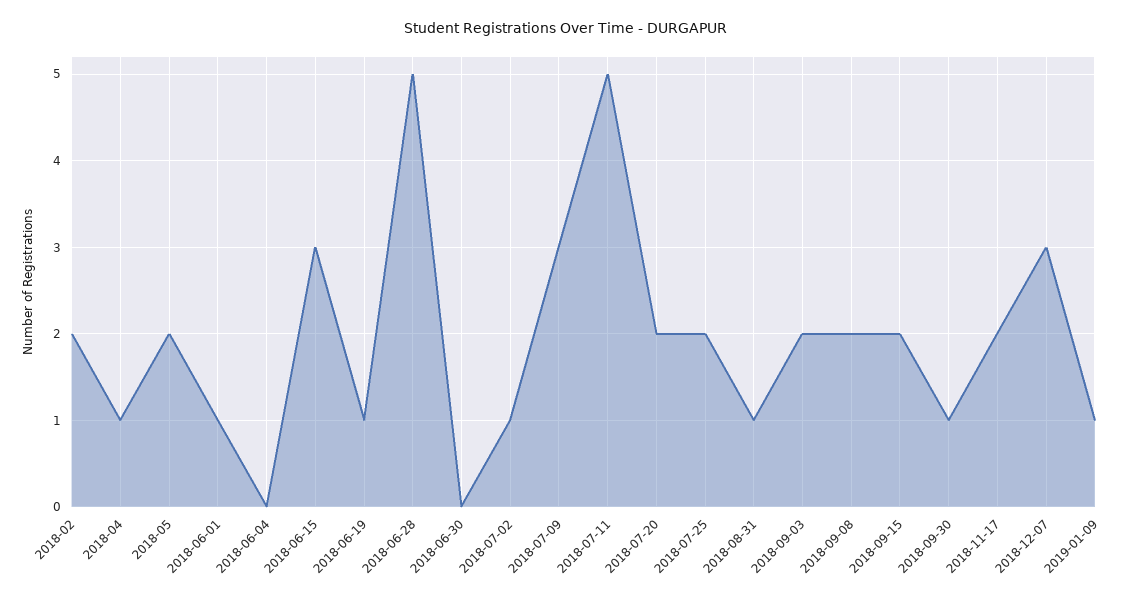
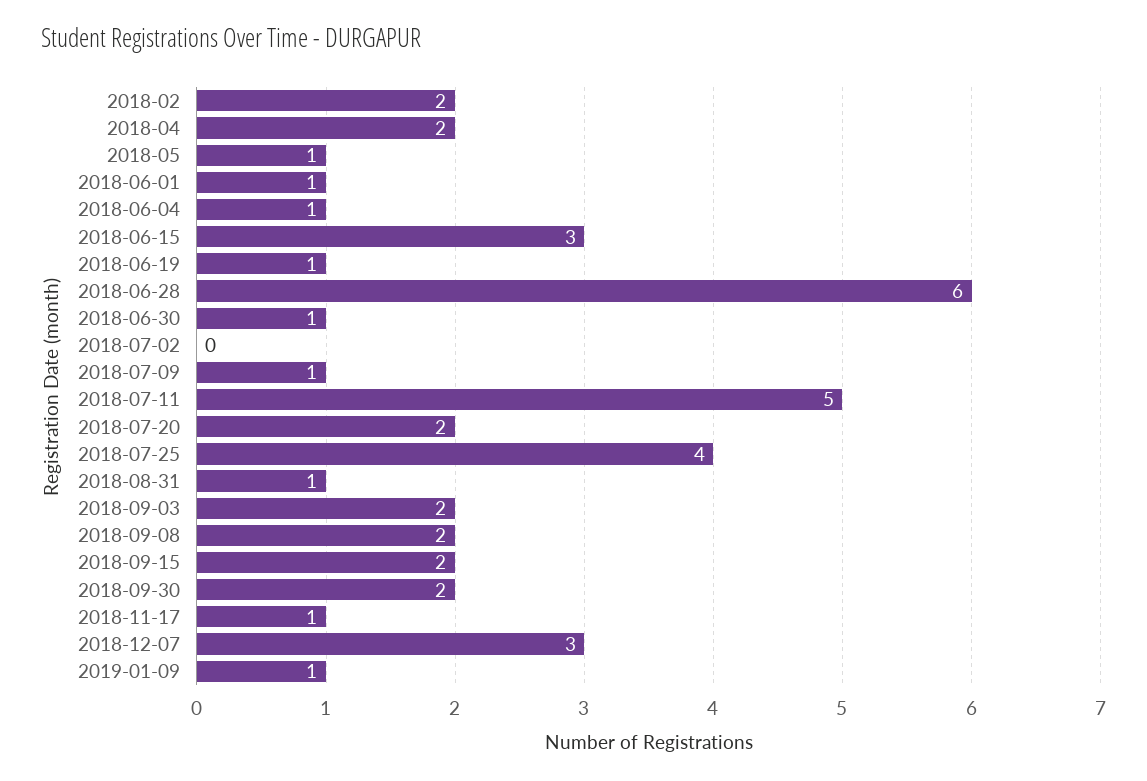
2018-04: 1 -> 2
2018-05: 2 -> 1
2018-06-04: 0 -> 1
2018-06-28: 5 -> 6
2018-06-30: 0 -> 1
2018-07-02: 1 -> 0
2018-07-09: 3 -> 1
2018-07-25: 2 -> 4
2018-09-30: 1 -> 2
2018-11-17: 2 -> 1

